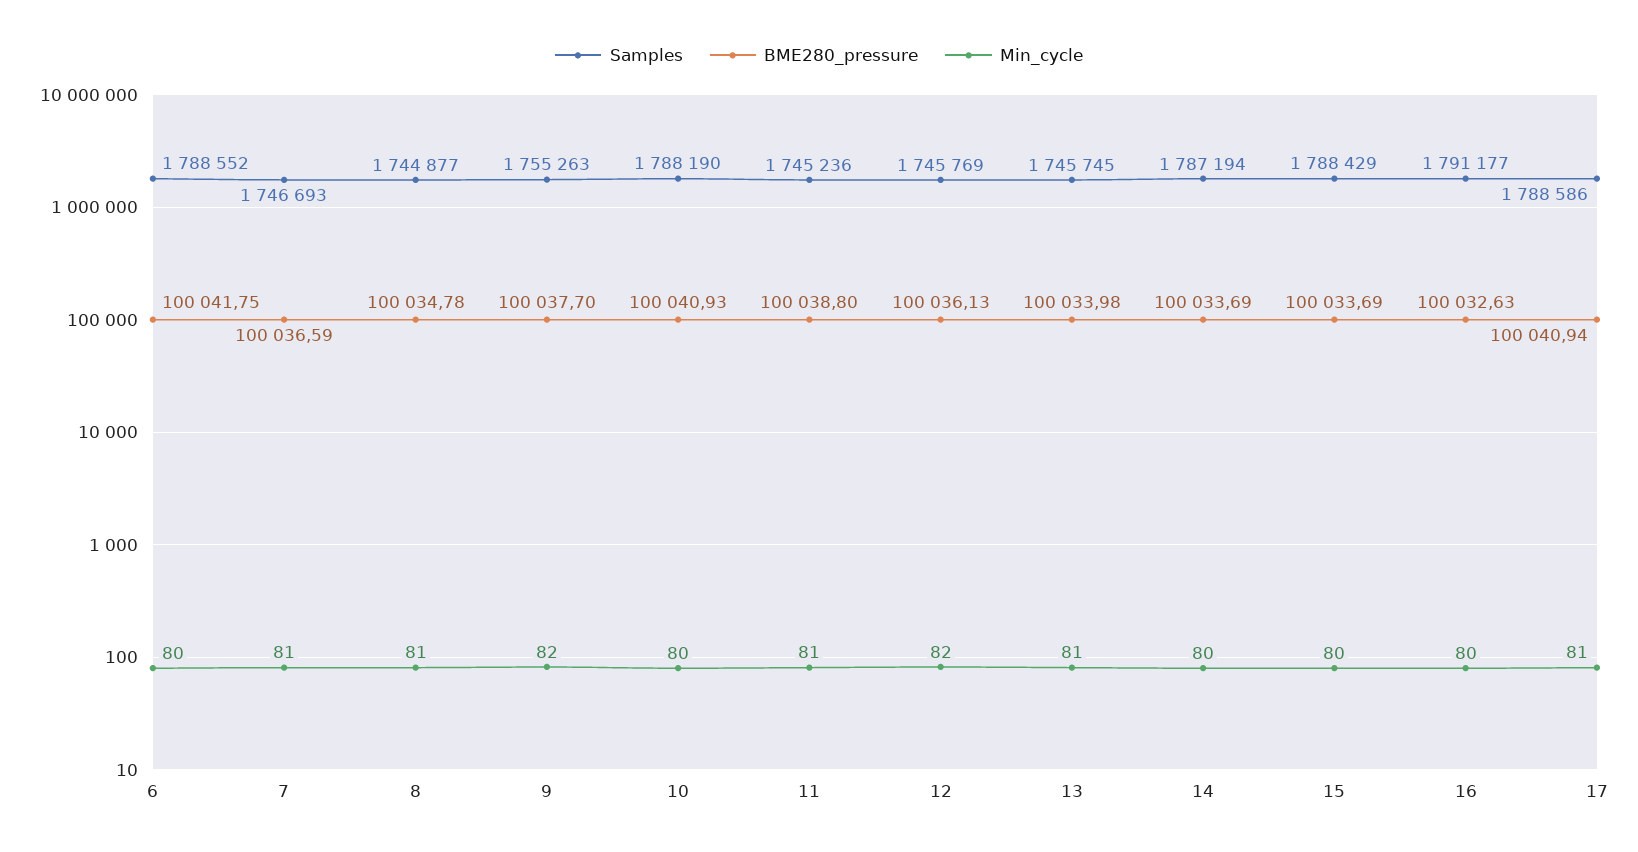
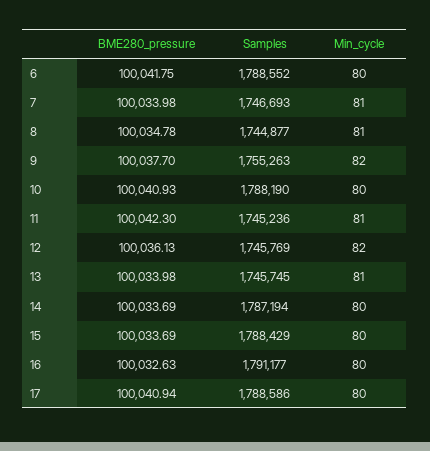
BME280_pressure, 7: 100036.59 -> 100033.98
BME280_pressure, 11: 100038.8 -> 100042.3
Min_cycle, 17: 81 -> 80

